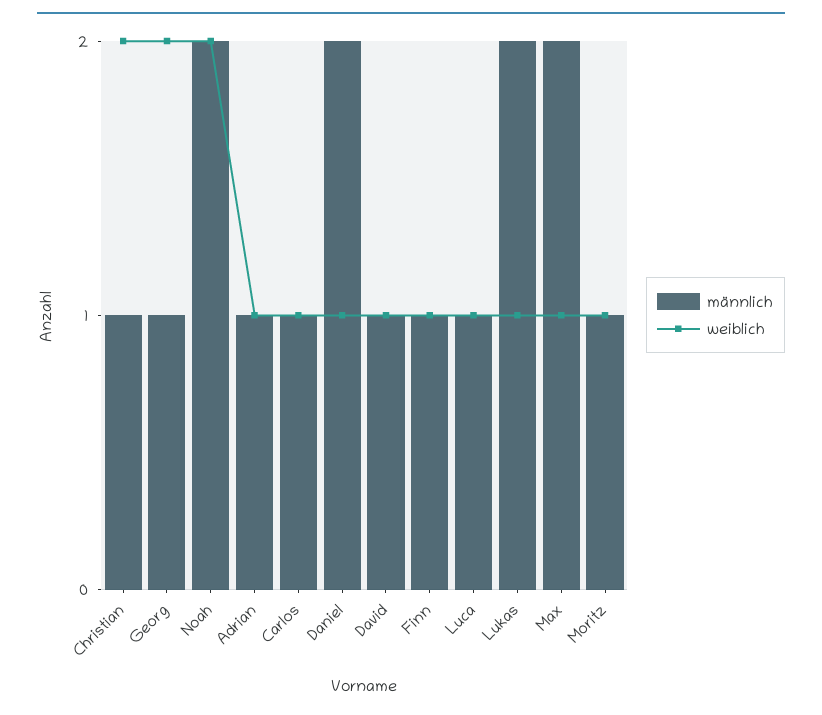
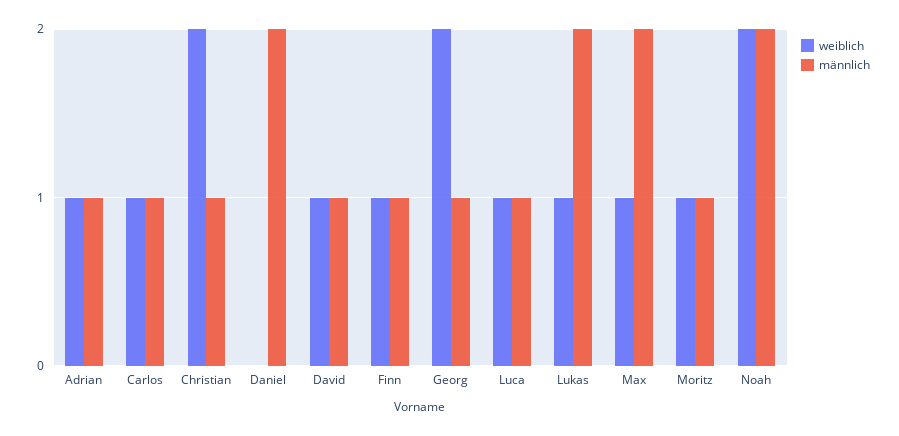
weiblich, Daniel: 1 -> 0

